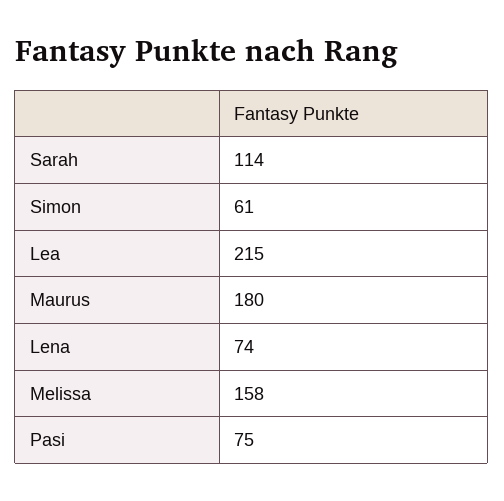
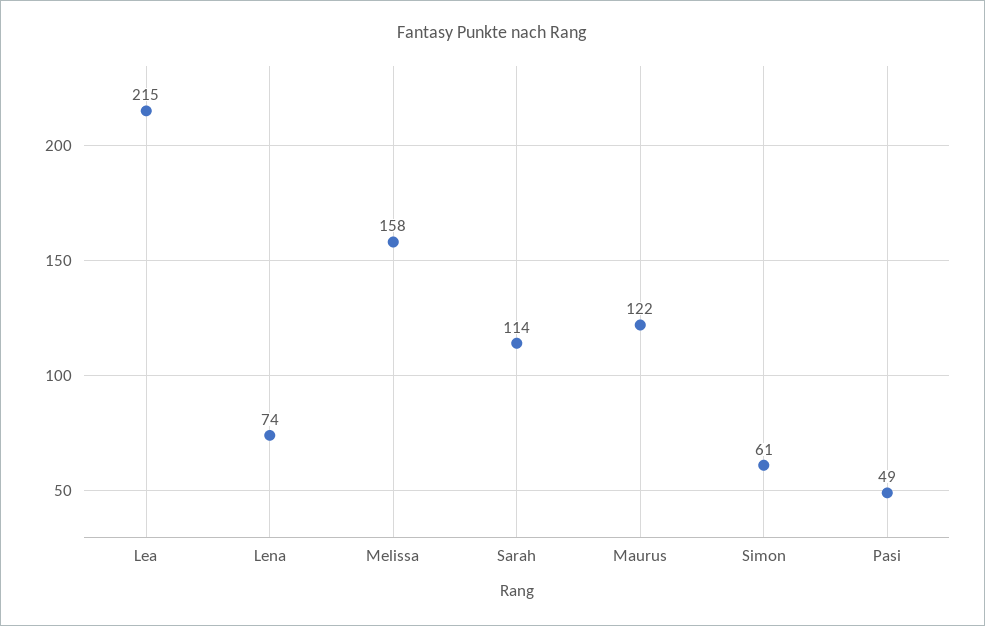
Maurus: 180 -> 122
Pasi: 75 -> 49

